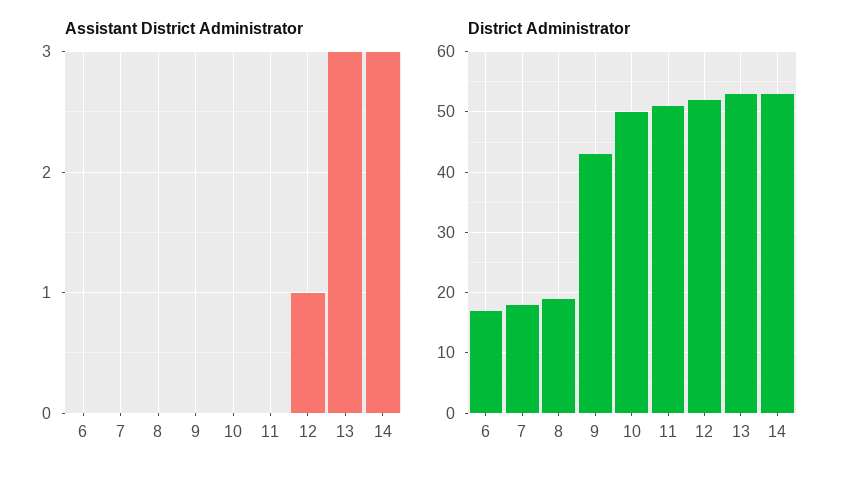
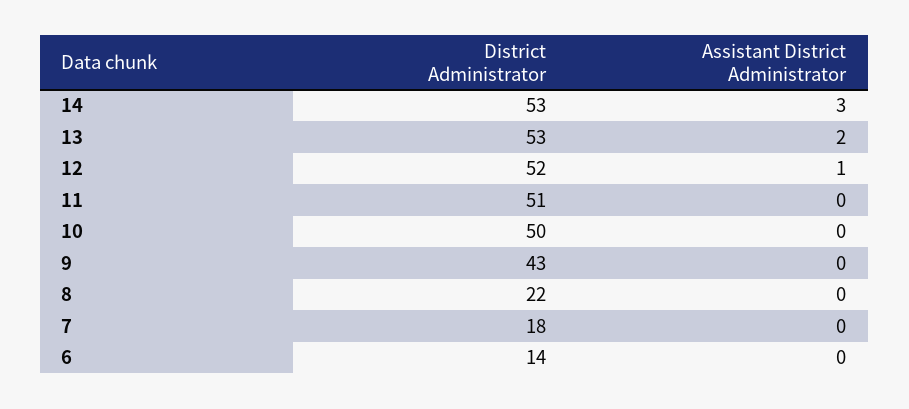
Assistant District Administrator, 13: 3 -> 2
District Administrator, 6: 17 -> 14
District Administrator, 8: 19 -> 22

